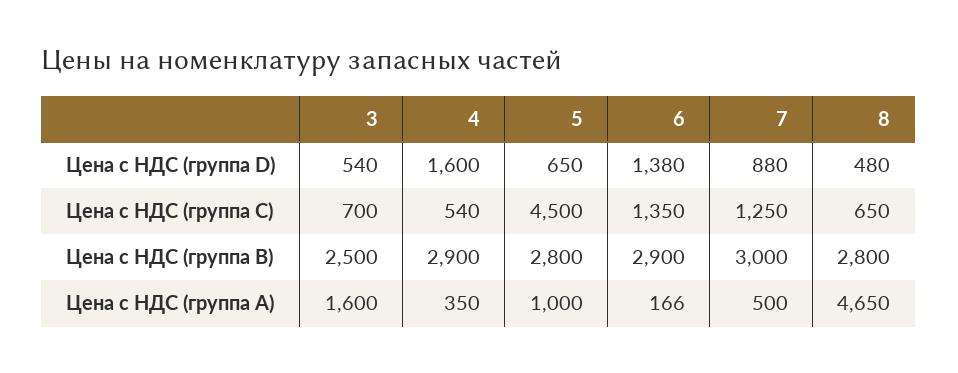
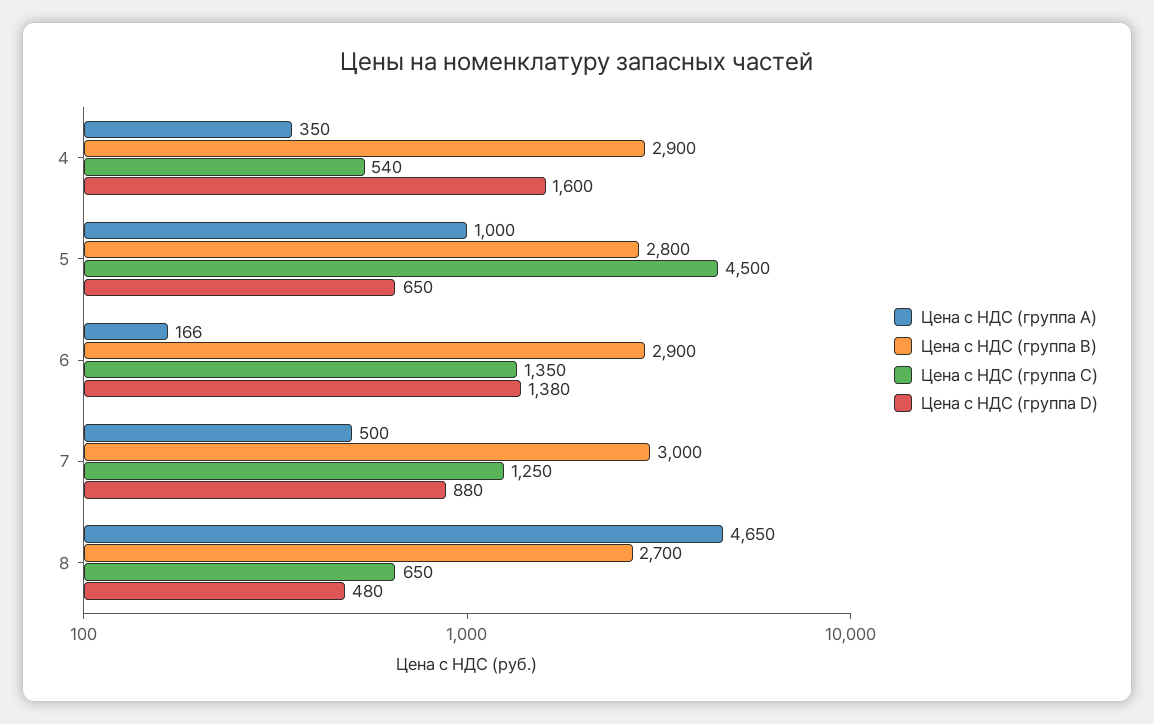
Цена с НДС (группа D), 3: 540 -> none
Цена с НДС (группа C), 3: 700 -> none
Цена с НДС (группа B), 3: 2500 -> none
Цена с НДС (группа B), 8: 2800 -> 2700
Цена с НДС (группа A), 3: 1600 -> none

